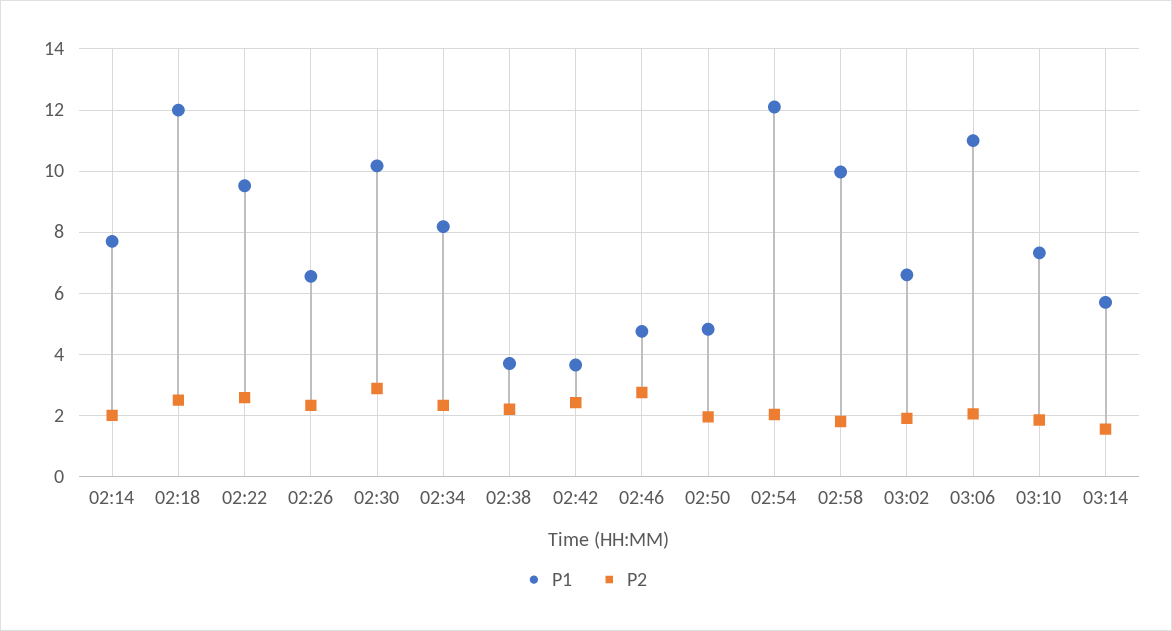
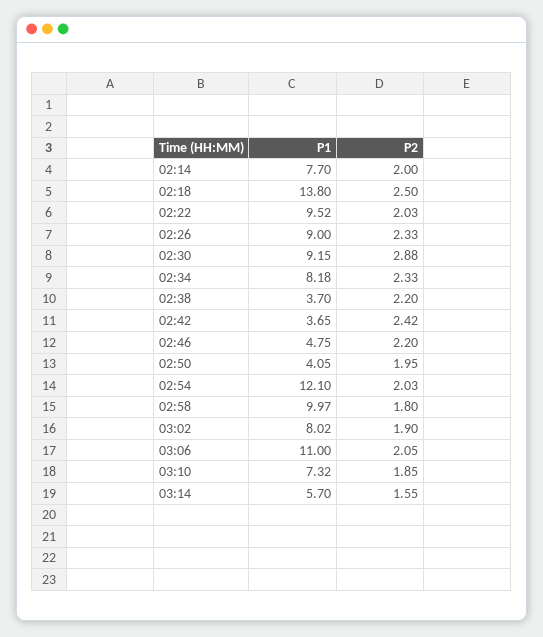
P1, 02:18: 12 -> 13.8
P2, 02:22: 2.6 -> 2.03
P1, 02:26: 6.6 -> 9
P1, 02:30: 10.2 -> 9.15
P2, 02:46: 2.8 -> 2.2
P1, 02:50: 4.8 -> 4.05
P1, 03:02: 6.6 -> 8.02

